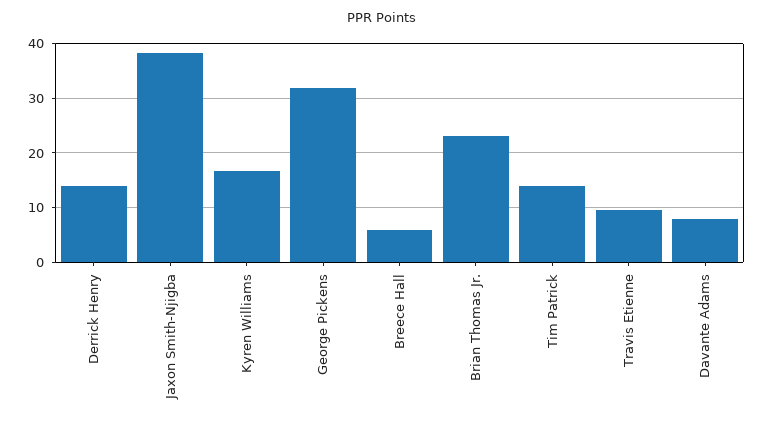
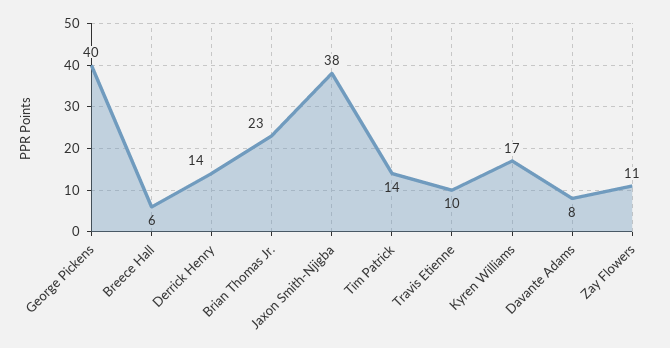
George Pickens: 32 -> 40
Zay Flowers: none -> 11

